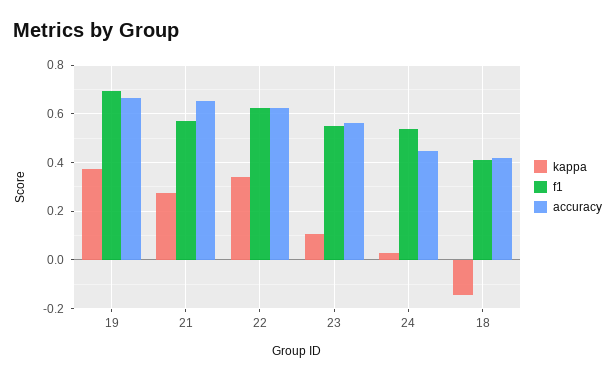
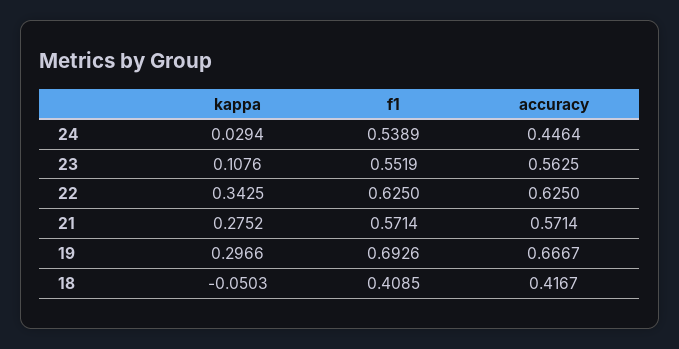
kappa, 19: 0.375 -> 0.2966
accuracy, 21: 0.65 -> 0.5714
kappa, 18: -0.15 -> -0.0503

